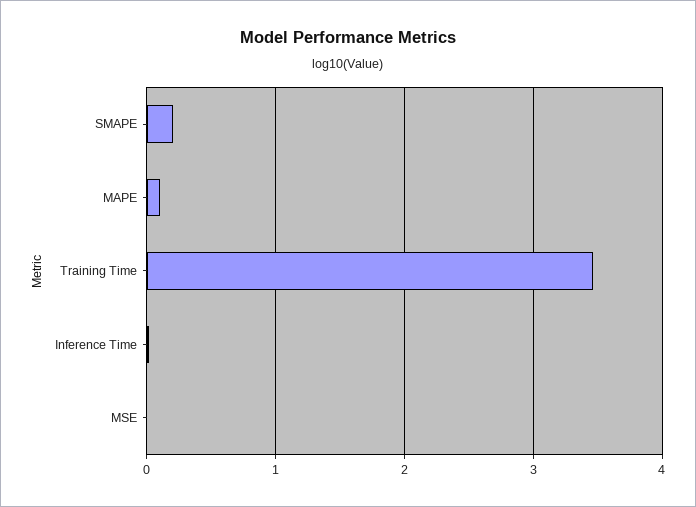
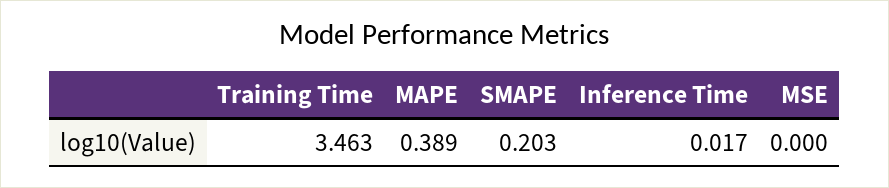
MAPE: 0.1 -> 0.389

